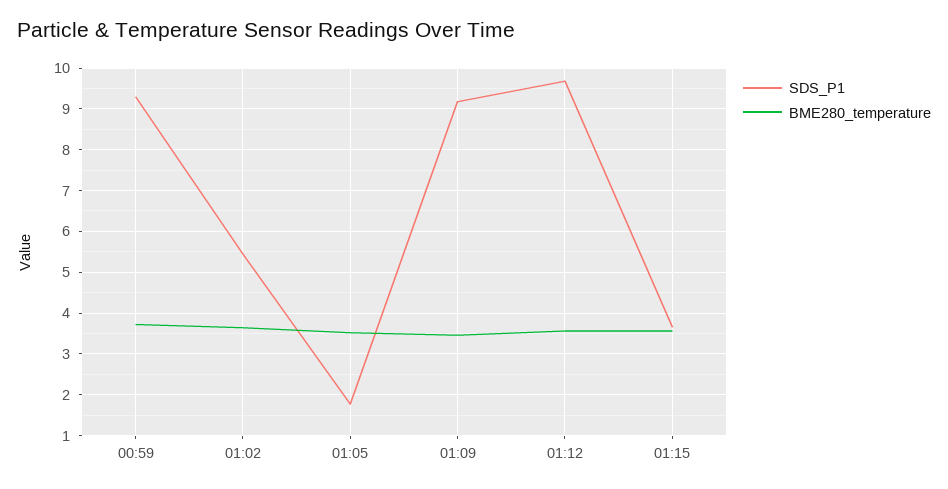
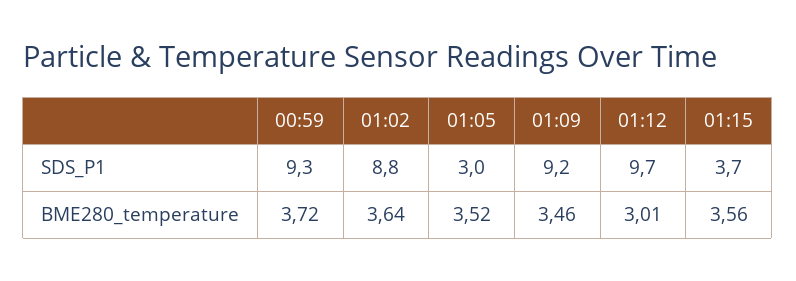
SDS_P1, 01:02: 5.4 -> 8.8
SDS_P1, 01:05: 1.8 -> 3
BME280_temperature, 01:12: 3.6 -> 3.01

